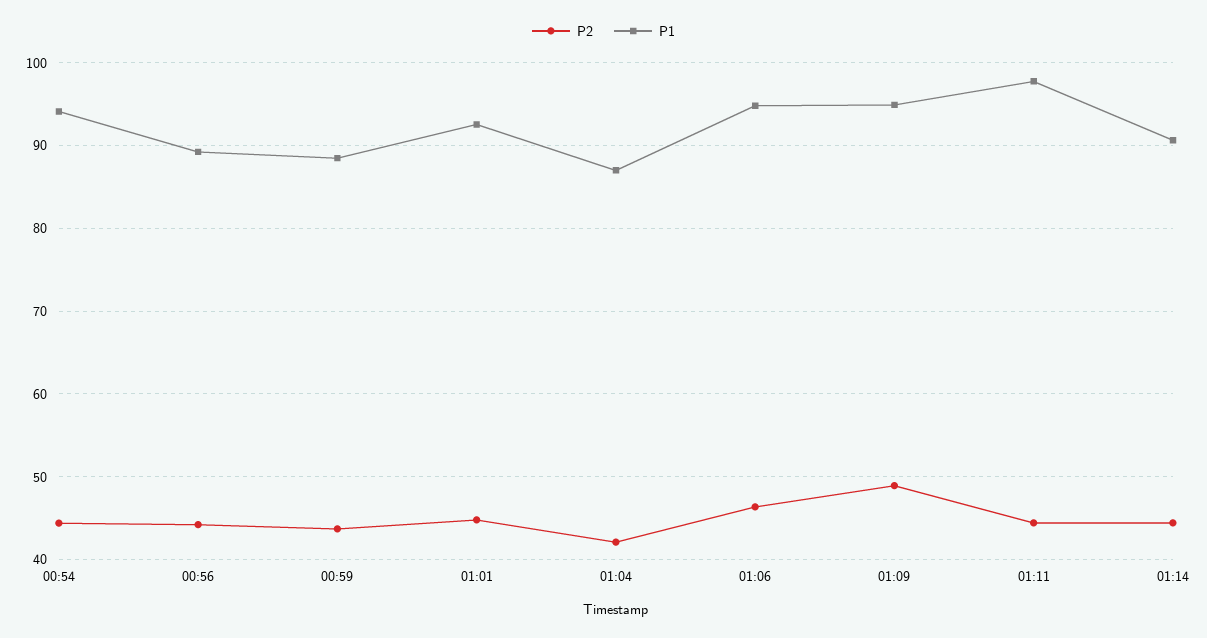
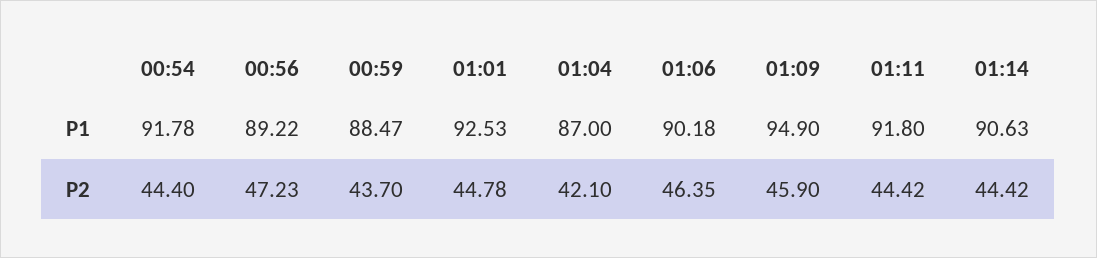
P1, 00:54: 94 -> 91.78
P2, 00:56: 44 -> 47.23
P1, 01:06: 95 -> 90.18
P2, 01:09: 49 -> 45.9
P1, 01:11: 98 -> 91.8

